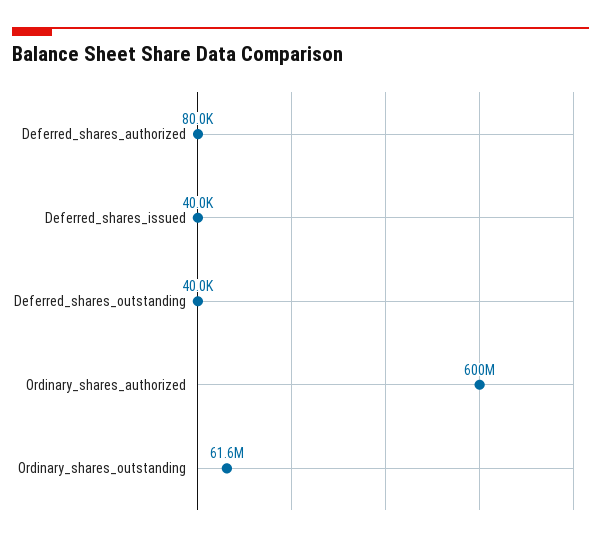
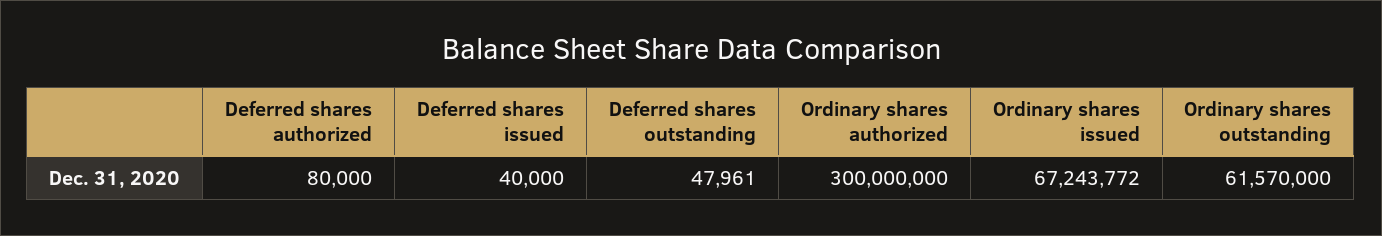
Deferred_shares_outstanding: 40000 -> 47961
Ordinary_shares_authorized: 600000000 -> 300000000
Ordinary shares issued: none -> 67243772

